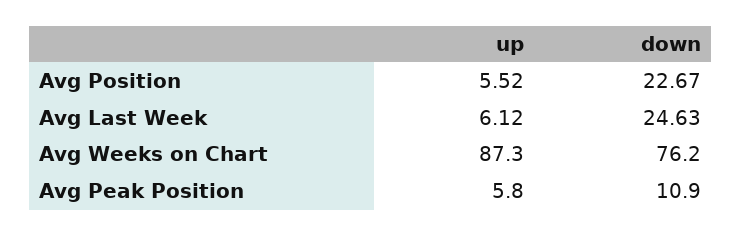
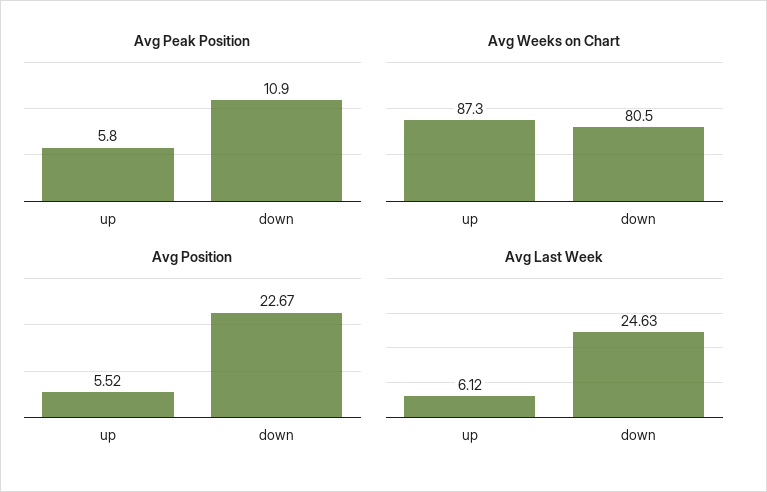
Avg Weeks on Chart, down: 76.2 -> 80.5

